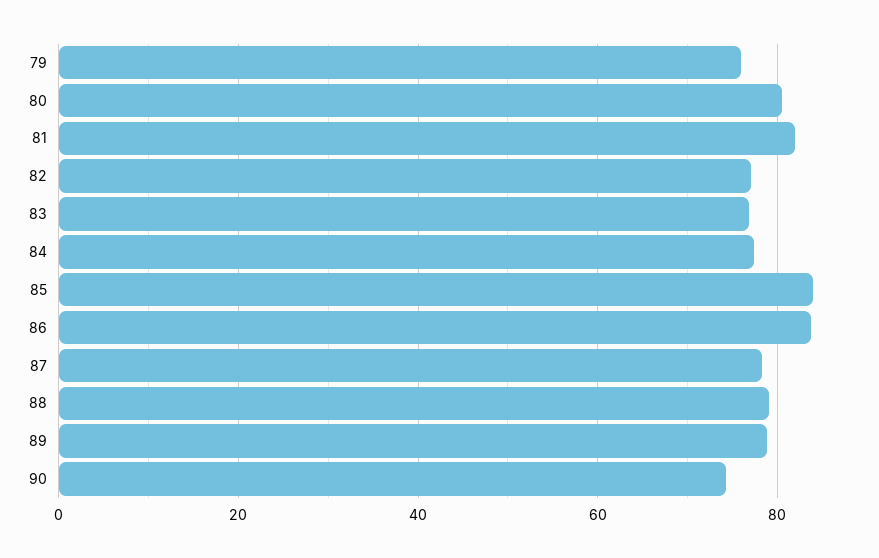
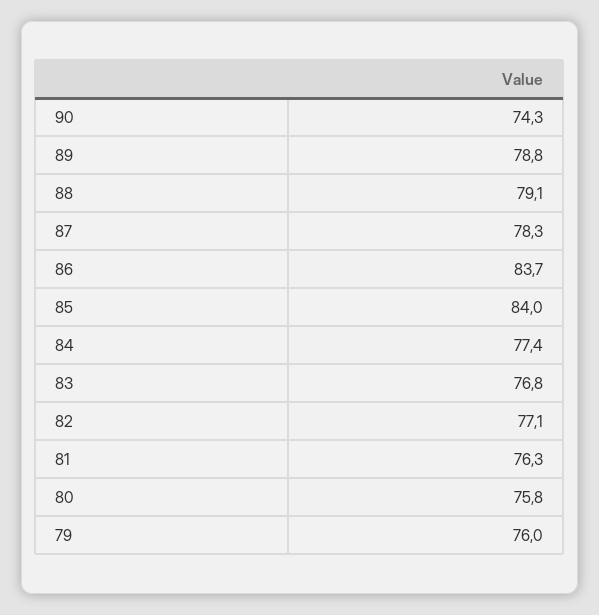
80: 80 -> 75.8
81: 82 -> 76.3

